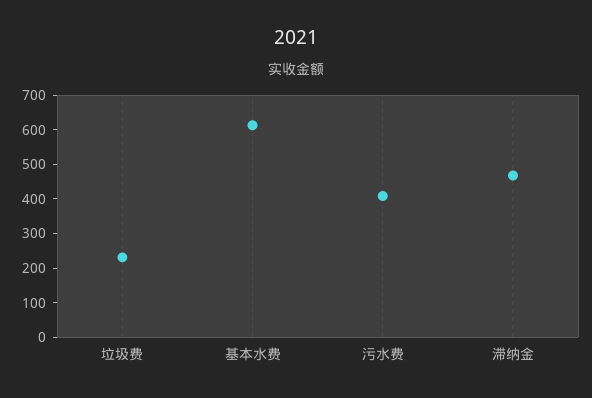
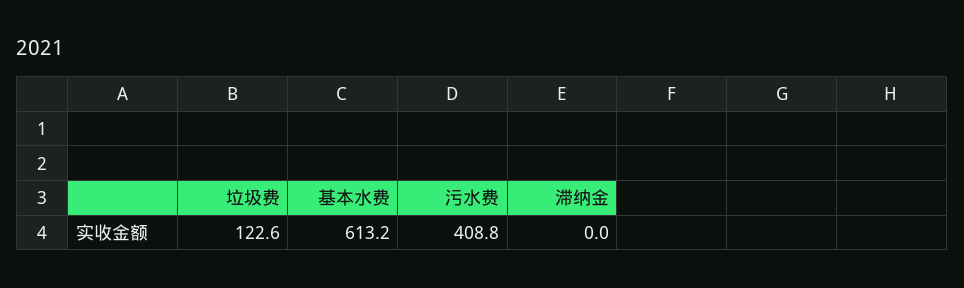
垃圾费: 225 -> 122.6
滞纳金: 475 -> 0

